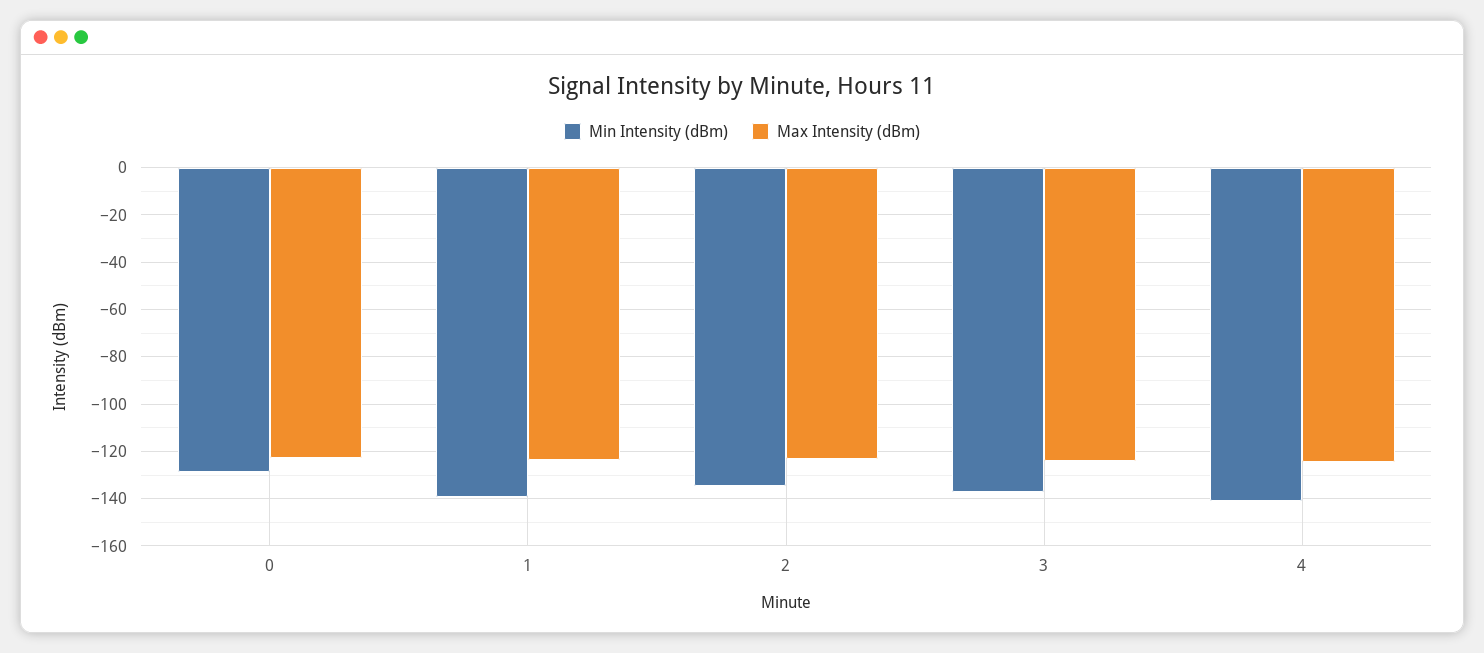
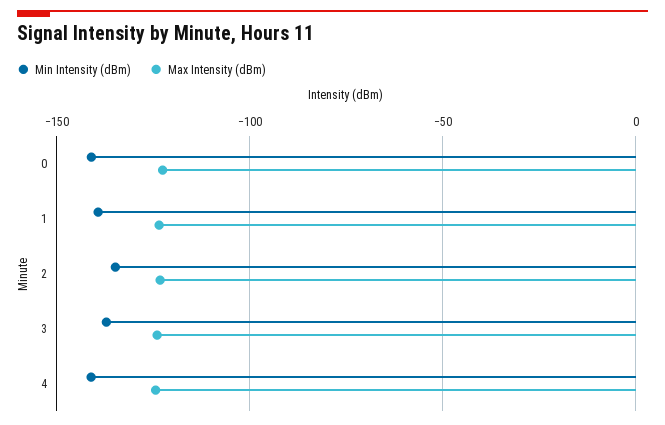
Min Intensity (dBm), 0: -130 -> -140

